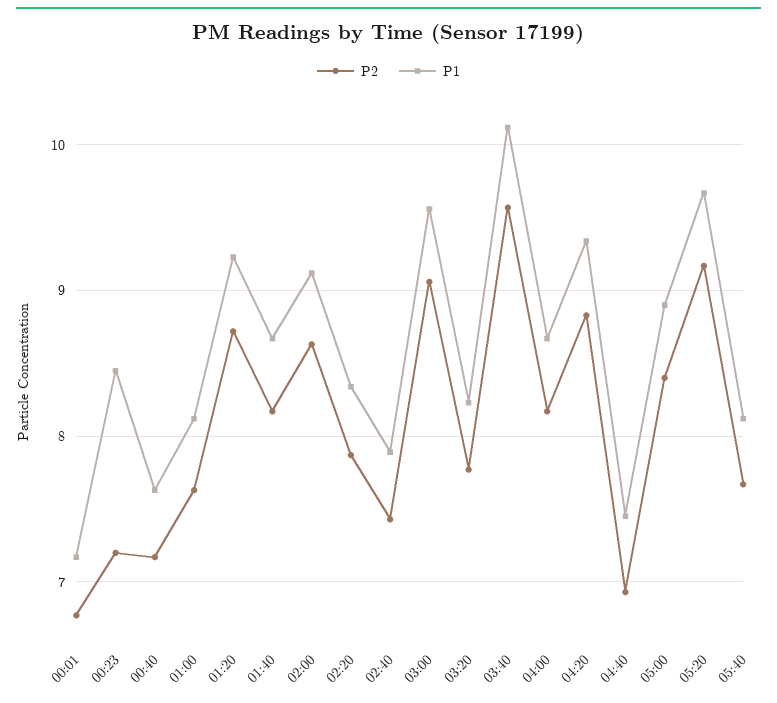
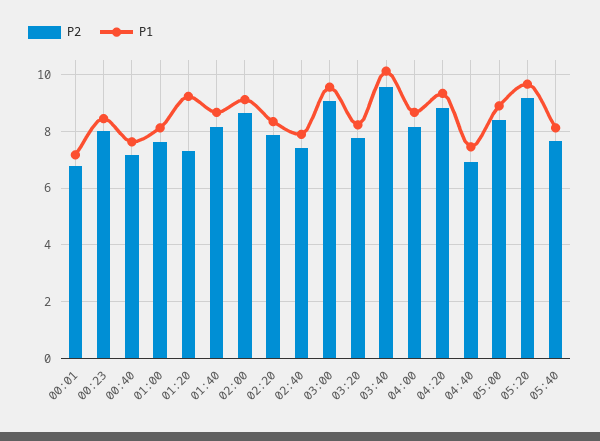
P2, 00:23: 7.2 -> 8
P2, 01:20: 8.7 -> 7.25

